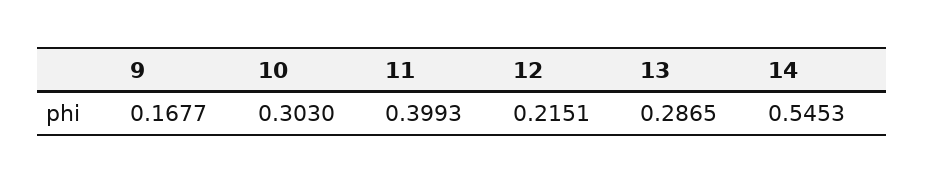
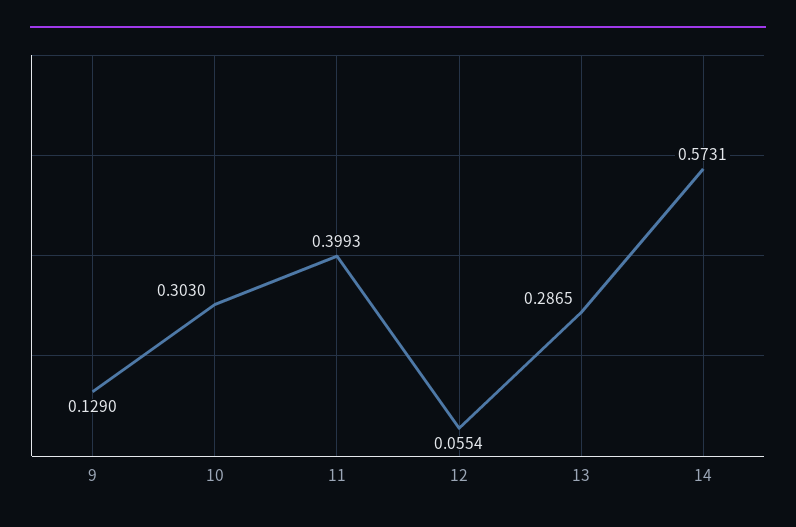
9: 0.1677 -> 0.129
12: 0.2151 -> 0.0554
14: 0.5453 -> 0.5731

